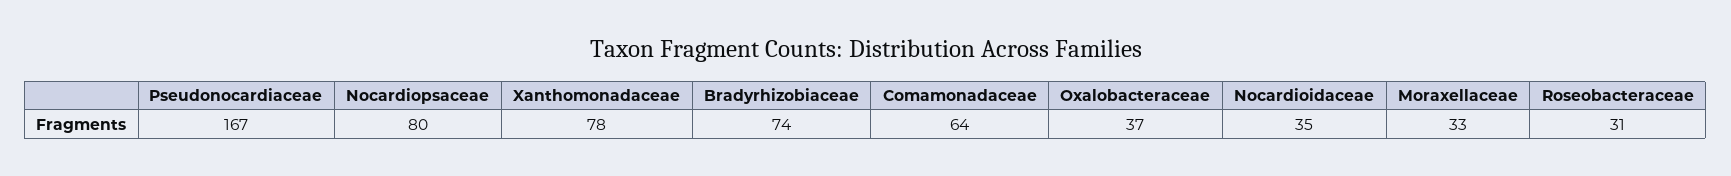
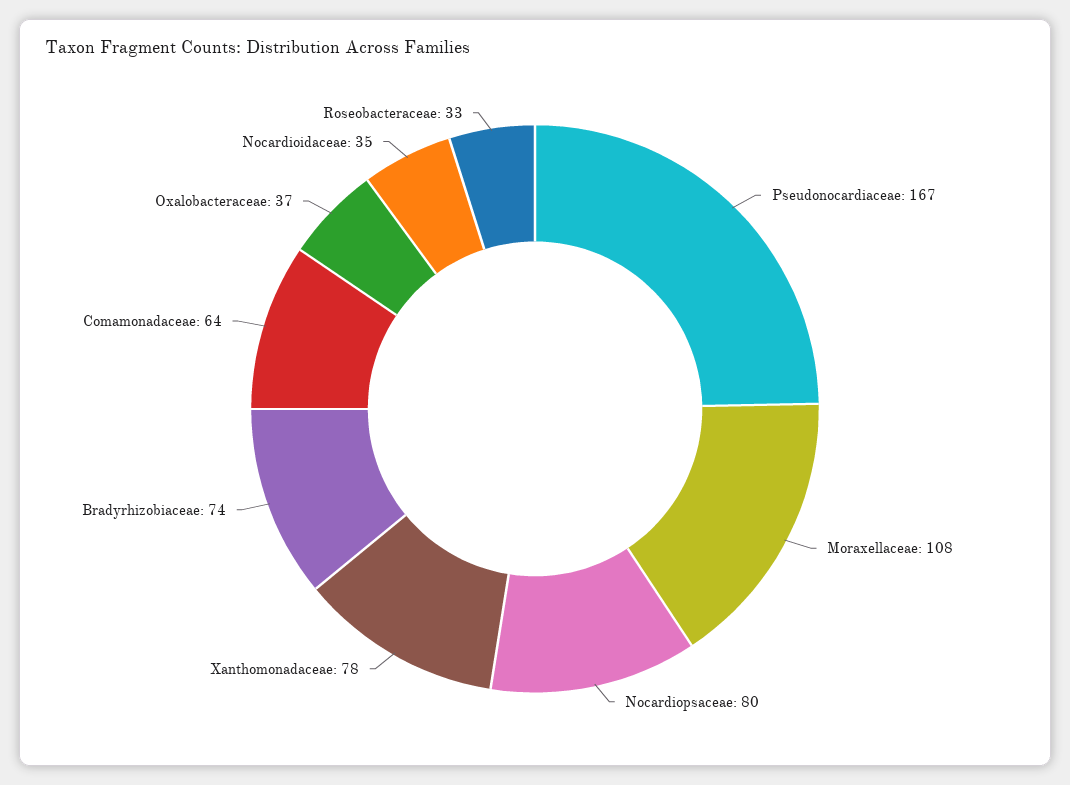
Moraxellaceae: 33 -> 108
Roseobacteraceae: 31 -> 33

